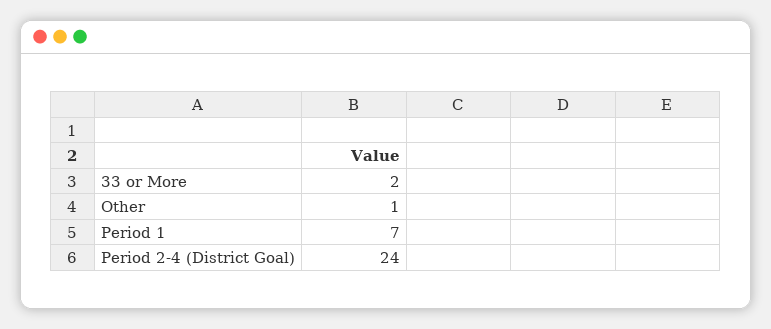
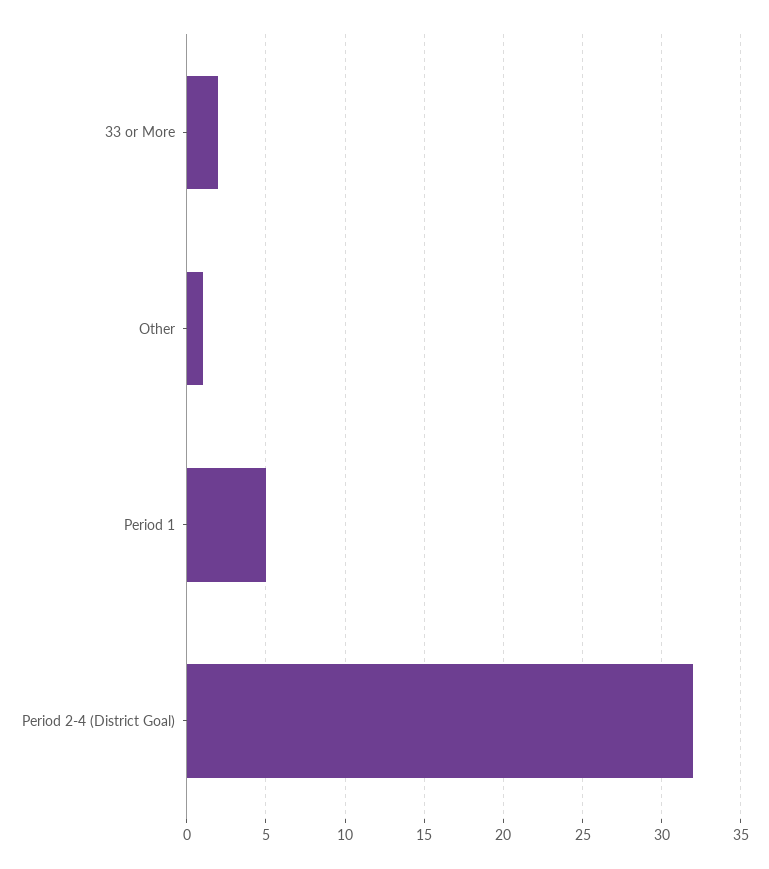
Period 1: 7 -> 5
Period 2-4 (District Goal): 24 -> 32

